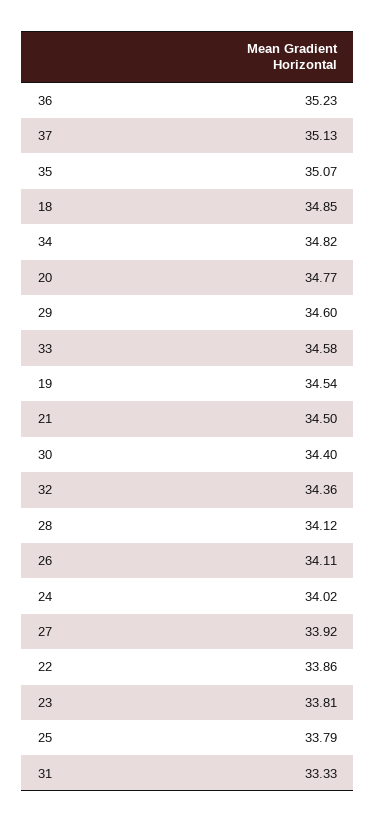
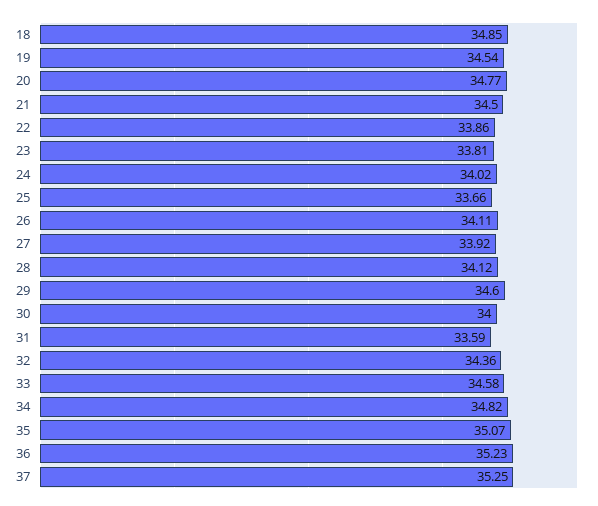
37: 35.13 -> 35.25
30: 34.4 -> 34
25: 33.79 -> 33.66
31: 33.33 -> 33.59

